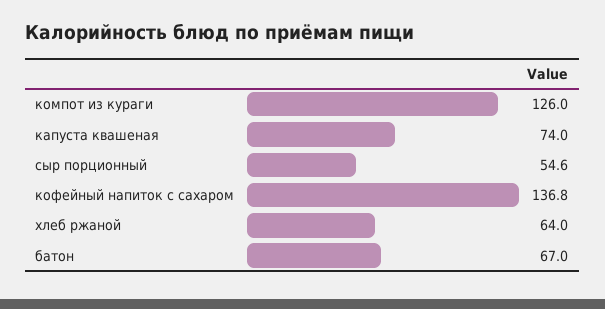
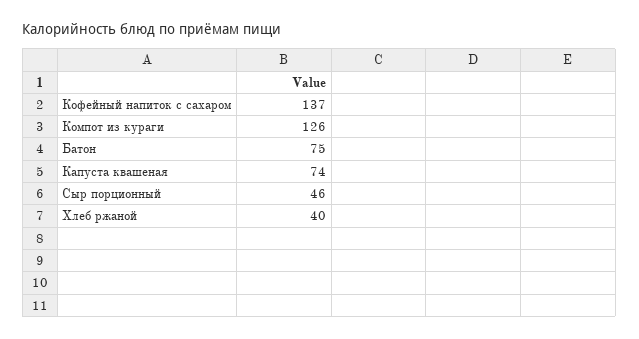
сыр порционный: 54.6 -> 46
хлеб ржаной: 64 -> 40
батон: 67 -> 75

